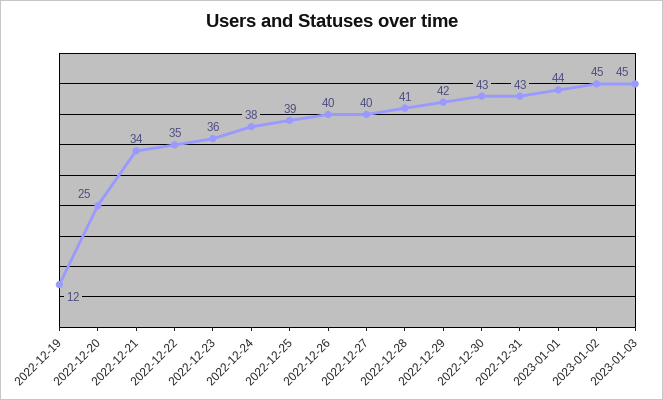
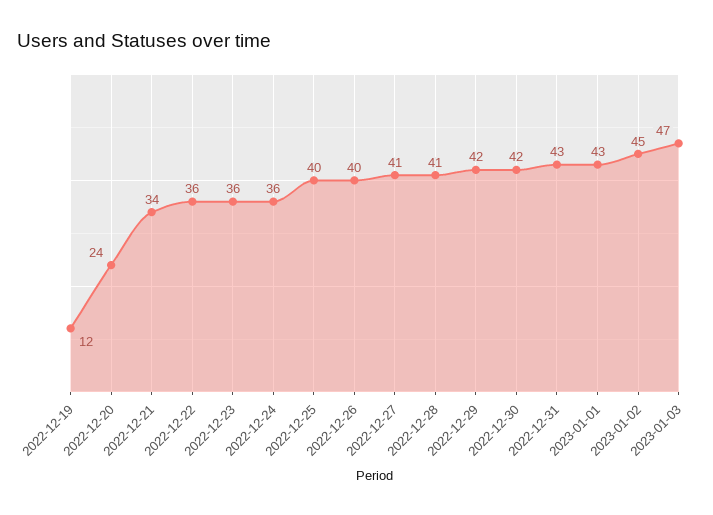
2022-12-20: 25 -> 24
2022-12-22: 35 -> 36
2022-12-24: 38 -> 36
2022-12-25: 39 -> 40
2022-12-27: 40 -> 41
2022-12-30: 43 -> 42
2023-01-01: 44 -> 43
2023-01-03: 45 -> 47

